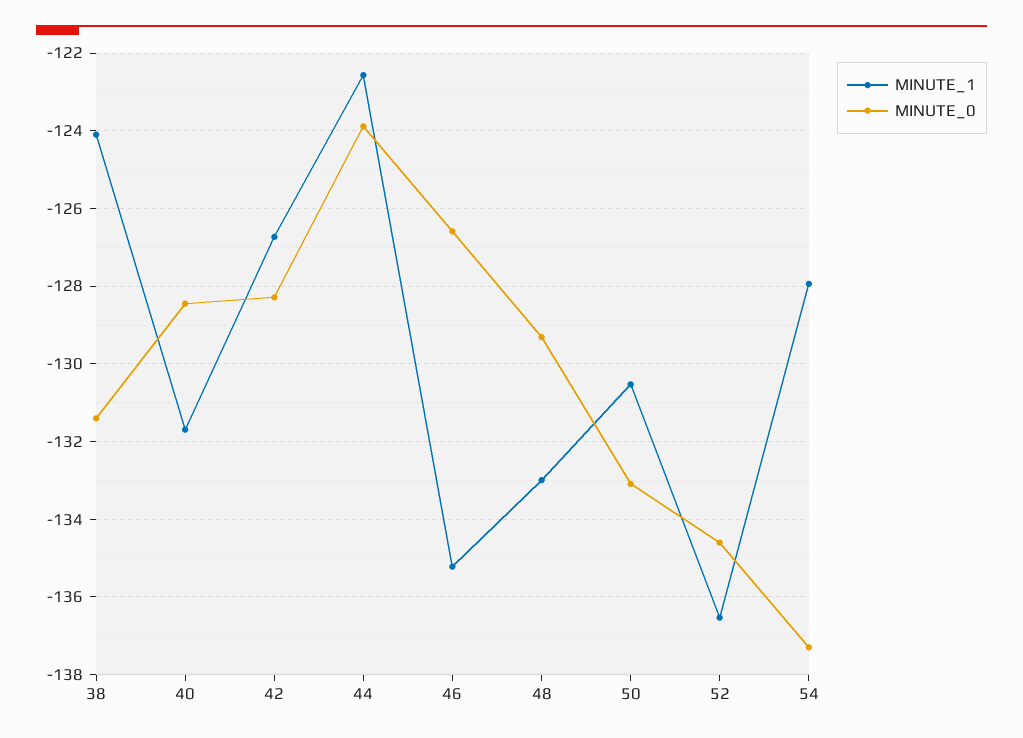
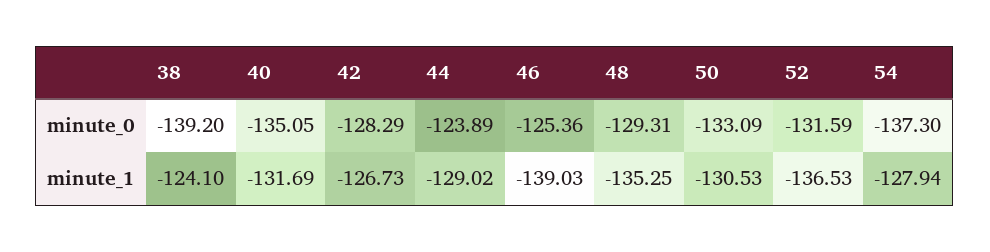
MINUTE_0, 38: -131.4 -> -139.2
MINUTE_0, 40: -128.4 -> -135.05
MINUTE_1, 44: -122.6 -> -129.02
MINUTE_1, 46: -135.2 -> -139.03
MINUTE_0, 46: -126.6 -> -125.36
MINUTE_1, 48: -133 -> -135.25
MINUTE_0, 52: -134.6 -> -131.59

